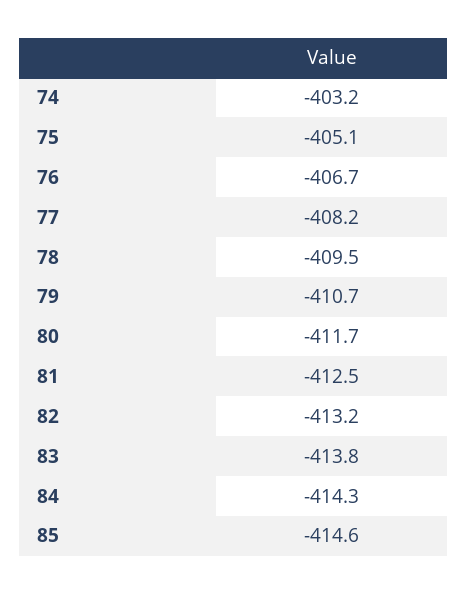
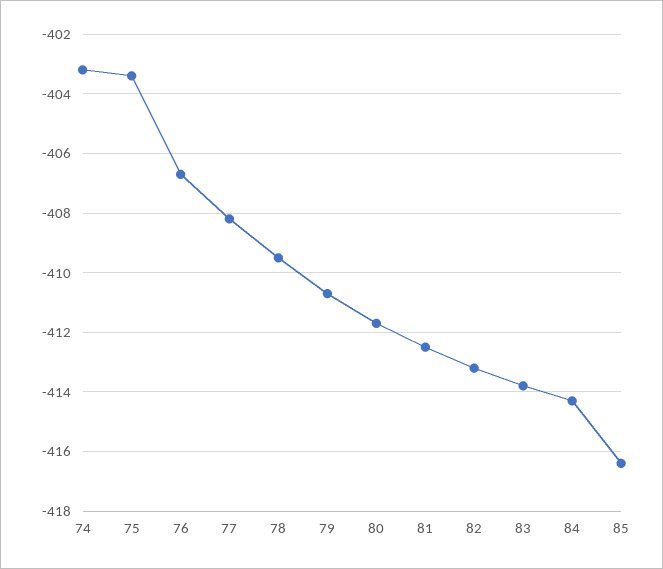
75: -405.1 -> -403.5
85: -414.6 -> -416.5

